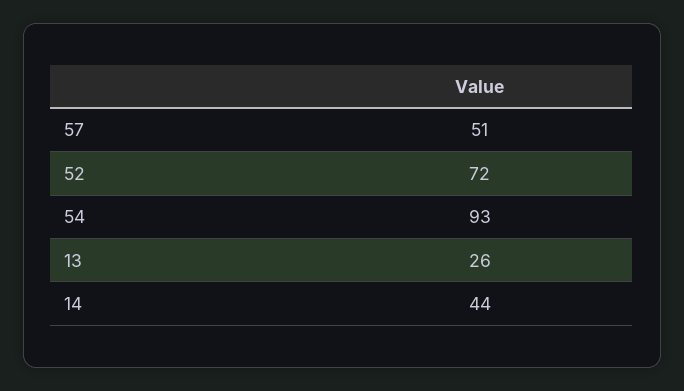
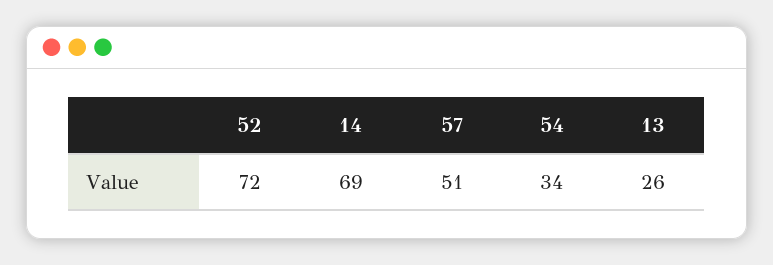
54: 93 -> 34
14: 44 -> 69

